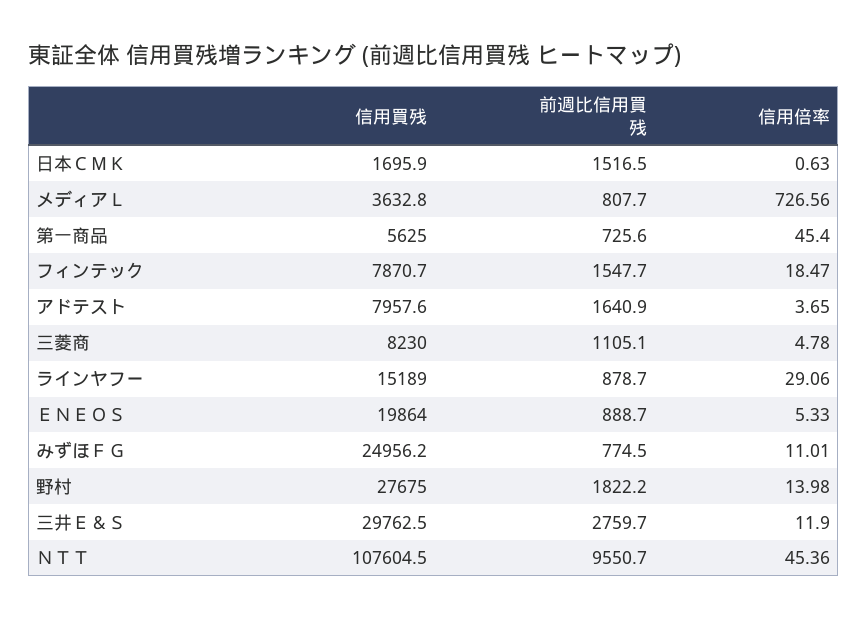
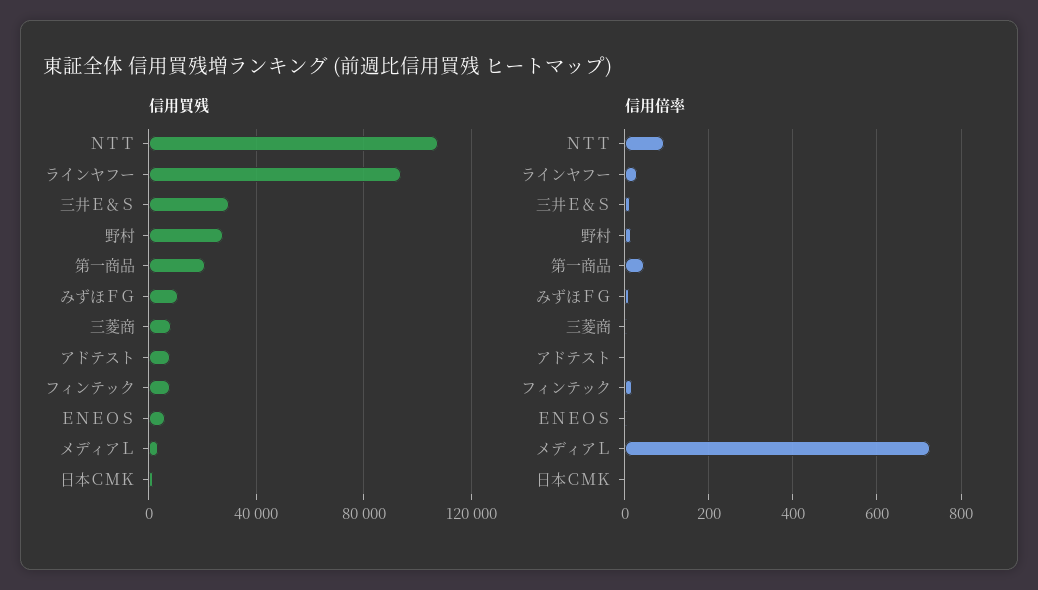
前週比信用買残, 日本ＣＭＫ: 1516.5 -> none
前週比信用買残, メディアＬ: 807.7 -> none
信用買残, 第一商品: 5625 -> 20000
前週比信用買残, 第一商品: 725.6 -> none
前週比信用買残, フィンテック: 1547.7 -> none
前週比信用買残, アドテスト: 1640.9 -> none
前週比信用買残, 三菱商: 1105.1 -> none
信用買残, ラインヤフー: 15189 -> 95000
前週比信用買残, ラインヤフー: 878.7 -> none
信用買残, ＥＮＥＯＳ: 19864 -> 5000
前週比信用買残, ＥＮＥＯＳ: 888.7 -> none
信用買残, みずほＦＧ: 24956.2 -> 10000
前週比信用買残, みずほＦＧ: 774.5 -> none
前週比信用買残, 野村: 1822.2 -> none
前週比信用買残, 三井Ｅ＆Ｓ: 2759.7 -> none
前週比信用買残, ＮＴＴ: 9550.7 -> none
信用倍率, ＮＴＴ: 45.36 -> 100

